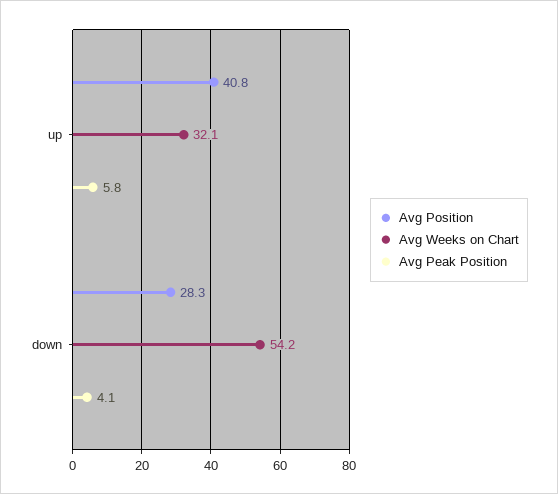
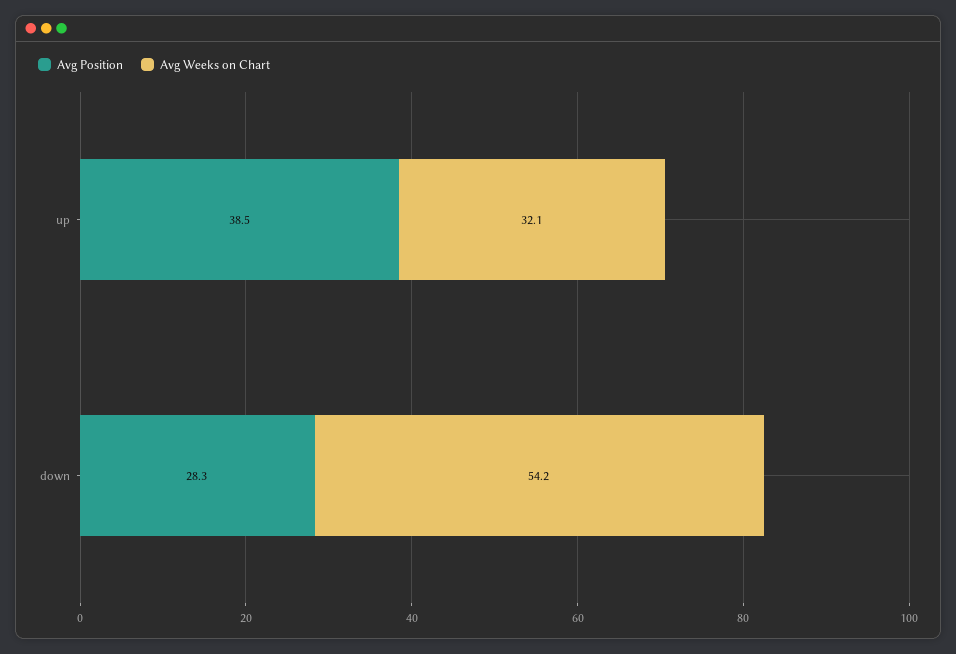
Avg Position, up: 40.8 -> 38.5
Avg Peak Position, up: 5.8 -> none
Avg Peak Position, down: 4.1 -> none

